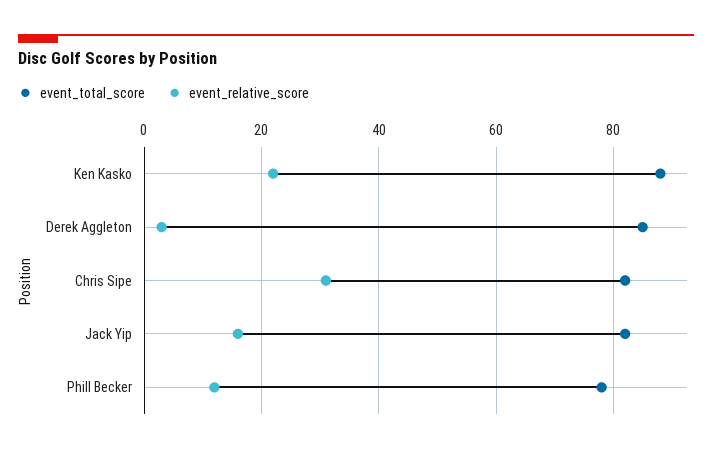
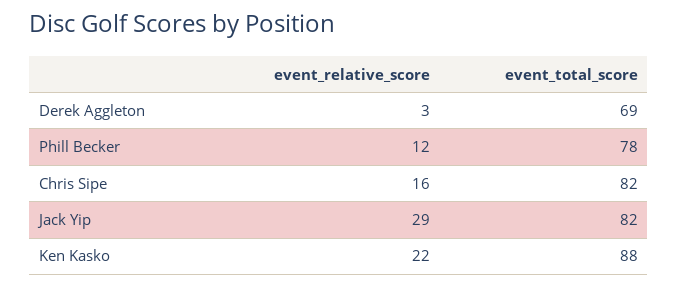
event_total_score, Derek Aggleton: 85 -> 69
event_relative_score, Chris Sipe: 30 -> 16
event_relative_score, Jack Yip: 15 -> 29

